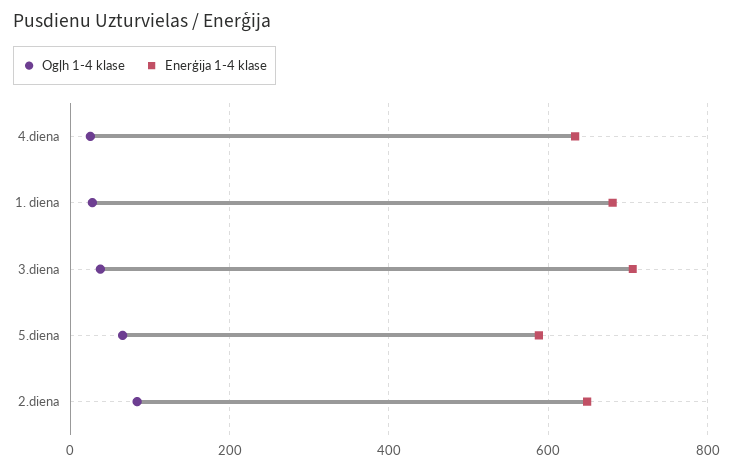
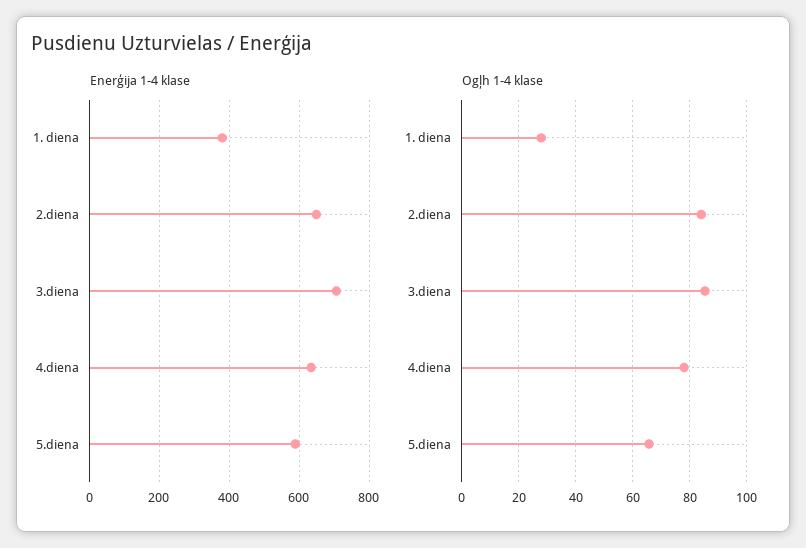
Ogļh 1-4 klase, 4.diena: 20 -> 77.5
Enerģija 1-4 klase, 1. diena: 680 -> 380
Ogļh 1-4 klase, 3.diena: 40 -> 85

